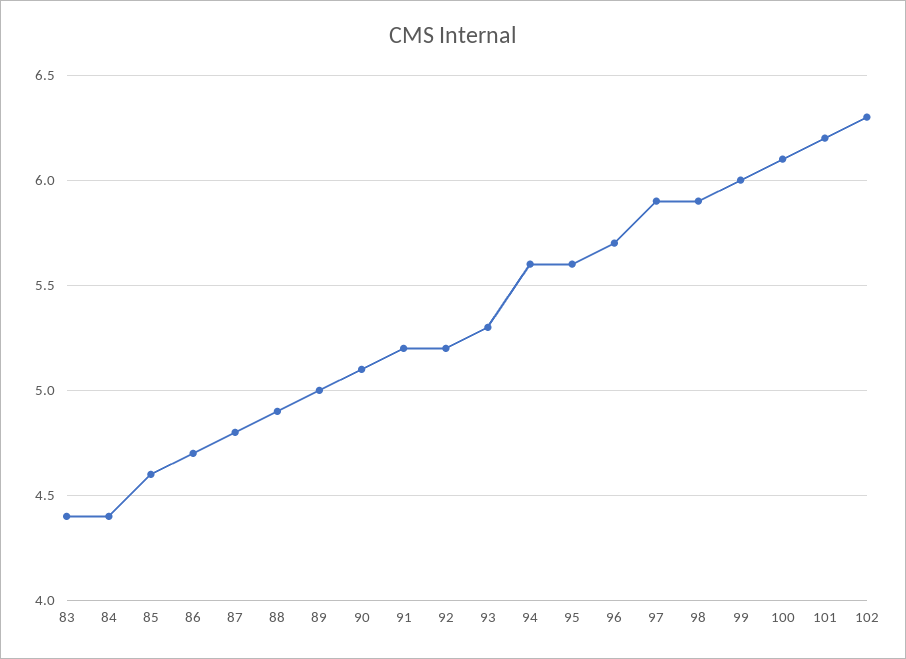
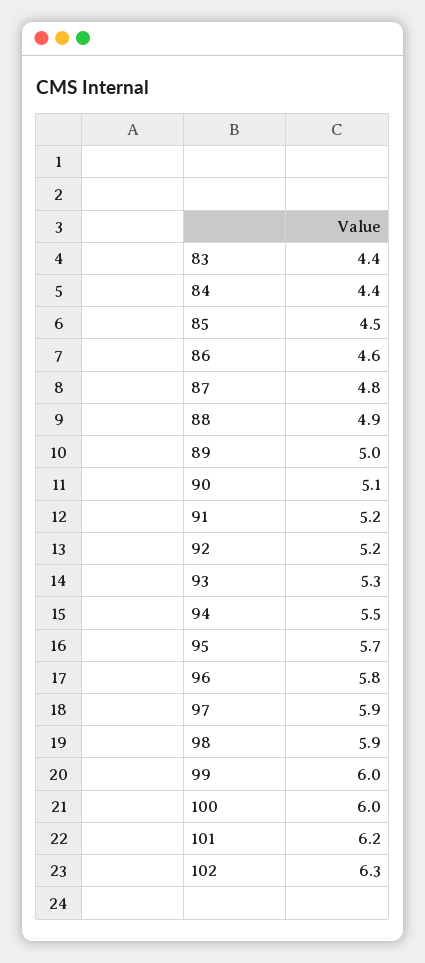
85: 4.6 -> 4.5
86: 4.7 -> 4.6
94: 5.6 -> 5.5
95: 5.6 -> 5.7
96: 5.7 -> 5.8
100: 6.1 -> 6

